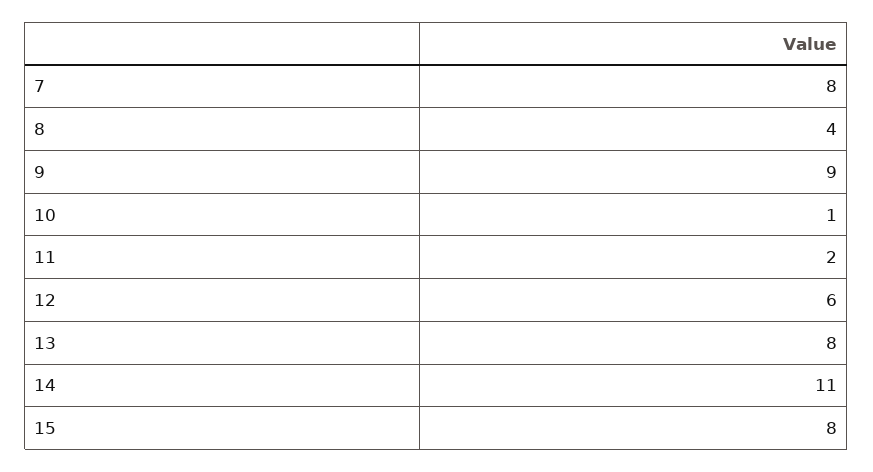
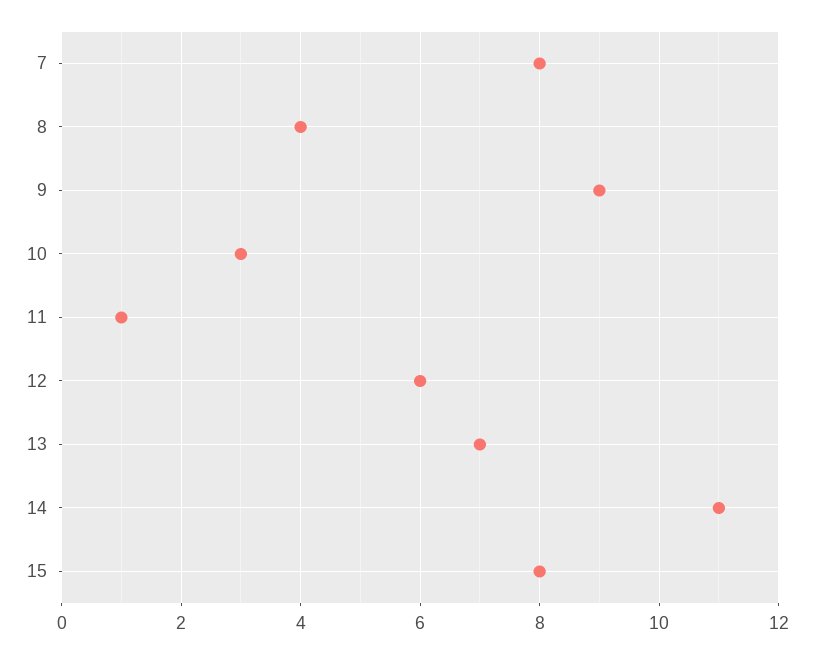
10: 1 -> 3
11: 2 -> 1
13: 8 -> 7

